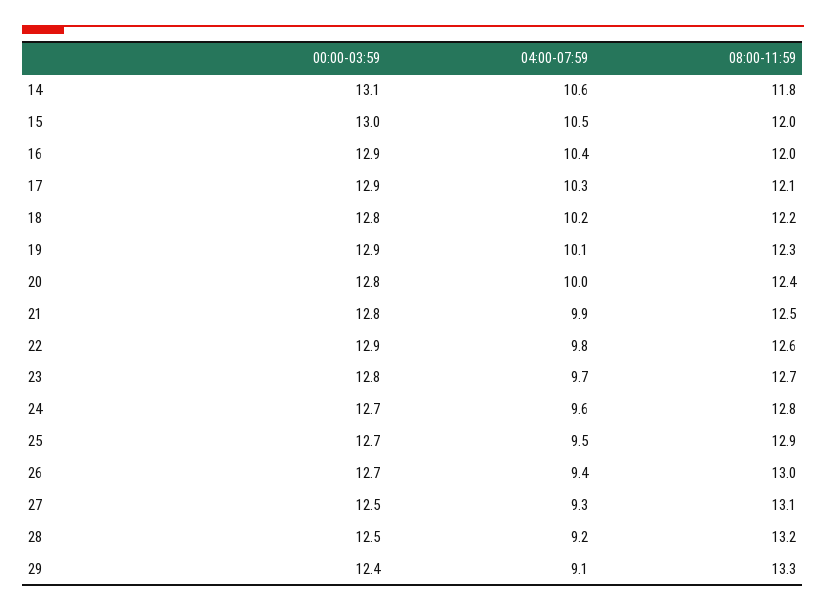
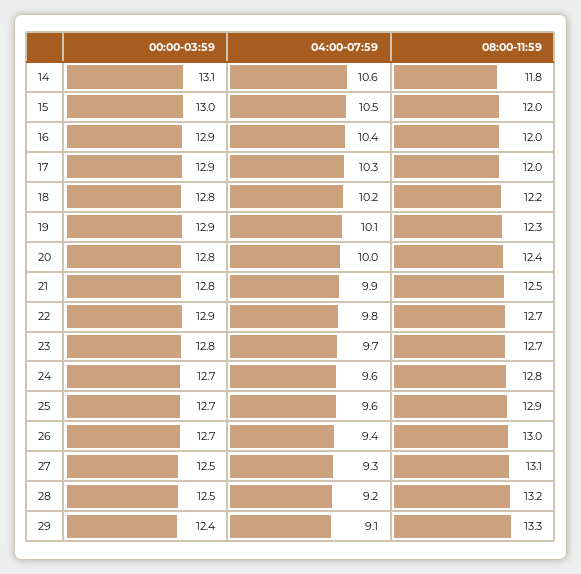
08:00-11:59, 17: 12.1 -> 12
08:00-11:59, 22: 12.6 -> 12.7
04:00-07:59, 25: 9.5 -> 9.6

